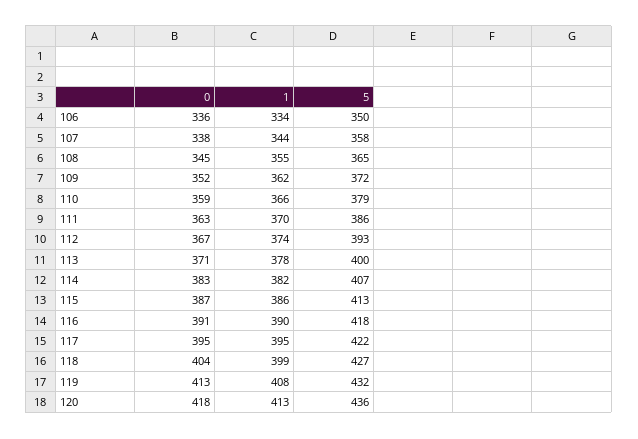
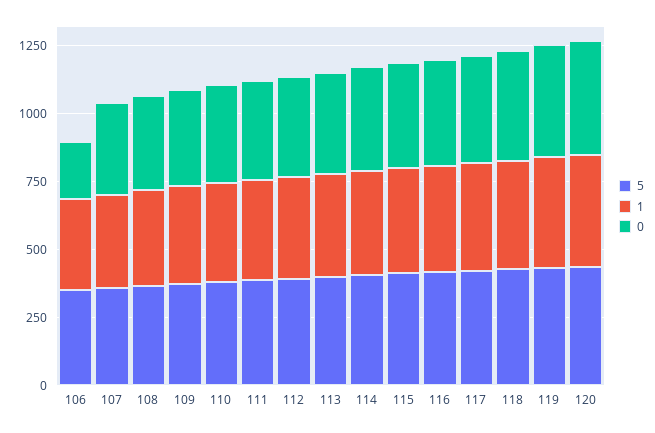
0, 106: 336 -> 200

